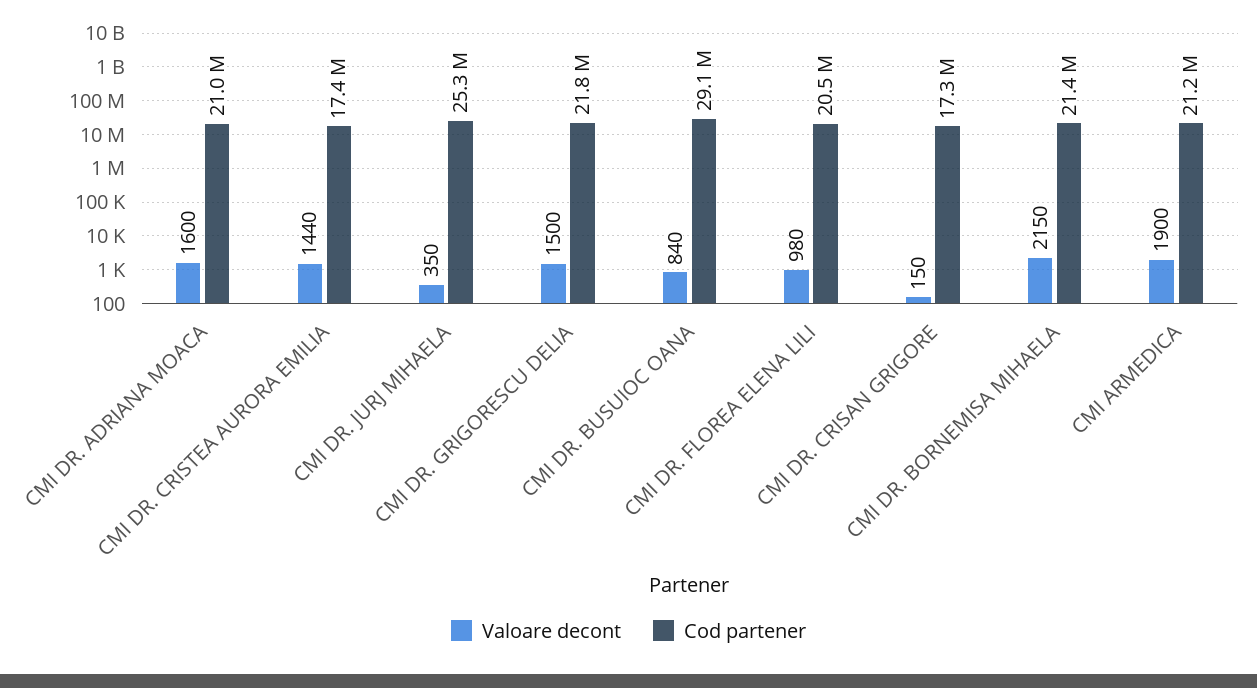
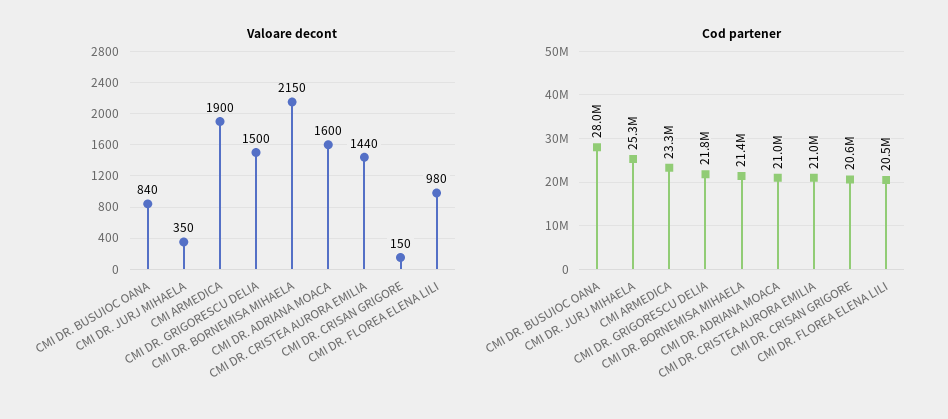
Cod partener, CMI DR. CRISTEA AURORA EMILIA: 17400000 -> 21000000
Cod partener, CMI DR. BUSUIOC OANA: 29100000 -> 28000000
Cod partener, CMI DR. CRISAN GRIGORE: 17300000 -> 20600000
Cod partener, CMI ARMEDICA: 21200000 -> 23300000

